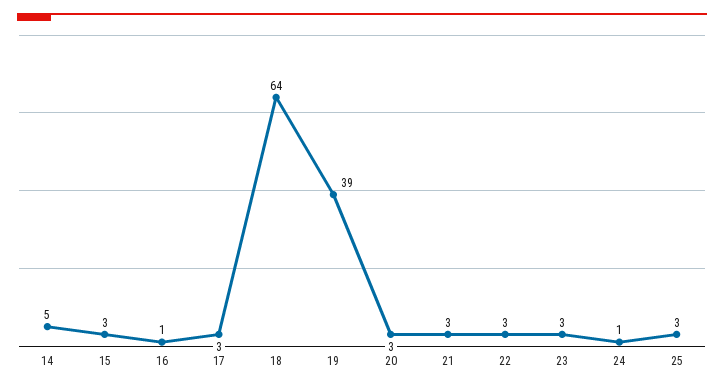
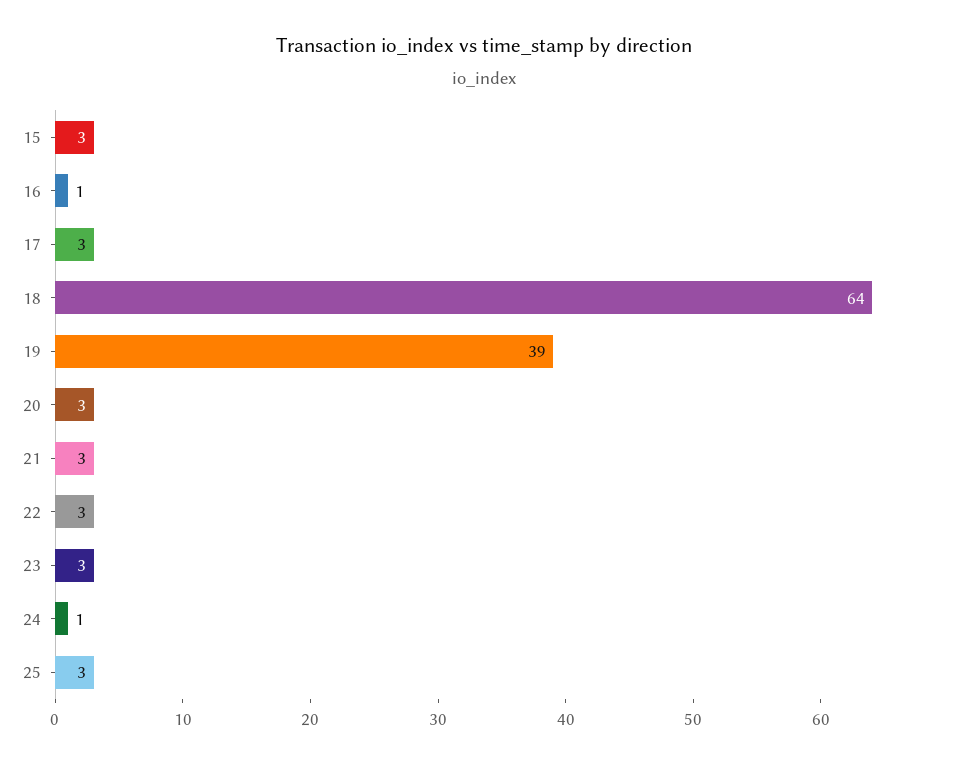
14: 5 -> none

